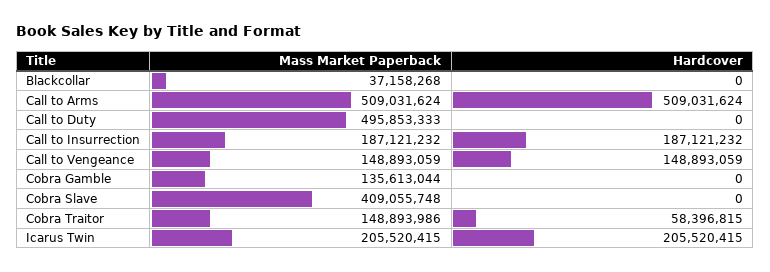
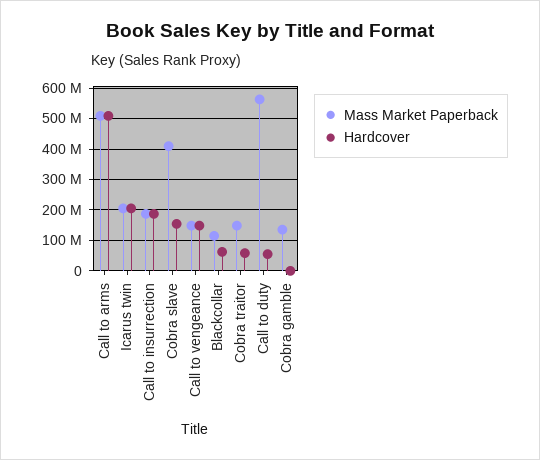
Mass Market Paperback, Blackcollar: 37158268 -> 120000000
Hardcover, Blackcollar: 0 -> 60000000
Mass Market Paperback, Call to Duty: 495853333 -> 560000000
Hardcover, Call to Duty: 0 -> 60000000
Hardcover, Cobra Slave: 0 -> 160000000

